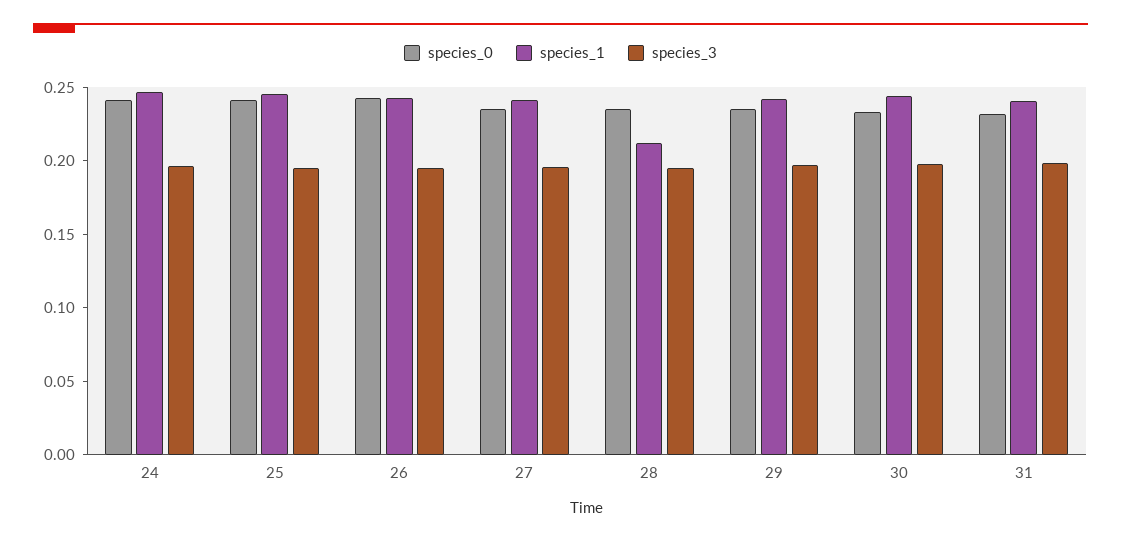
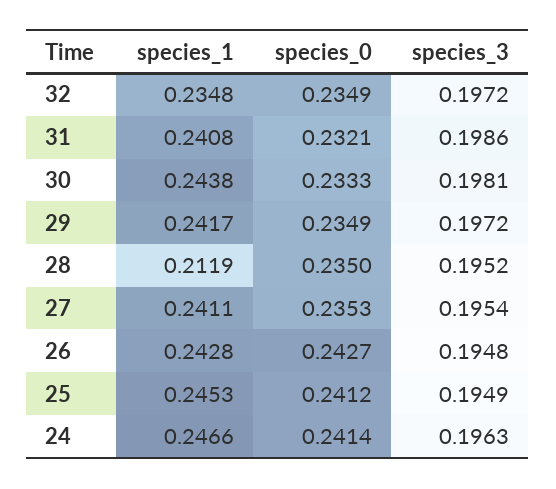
species_1, 32: none -> 0.2348
species_0, 32: none -> 0.2349
species_3, 32: none -> 0.1972

